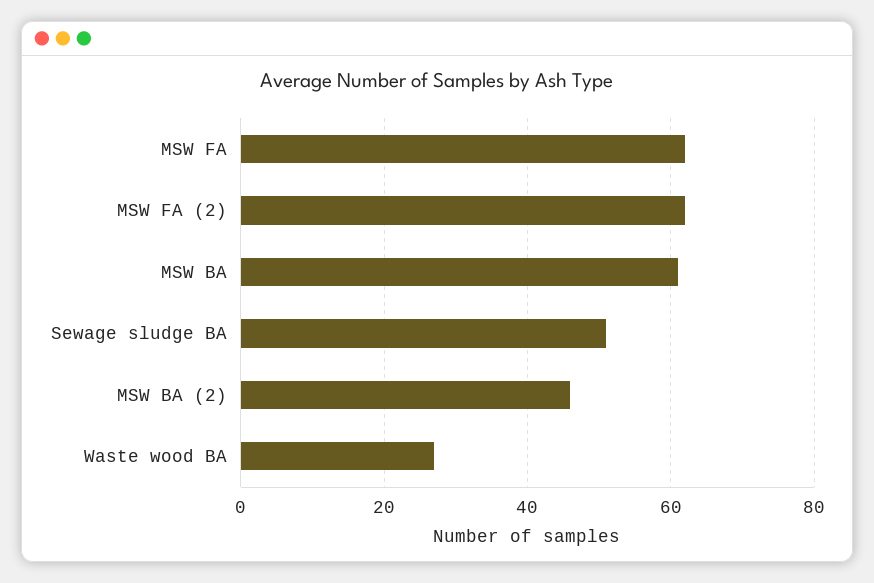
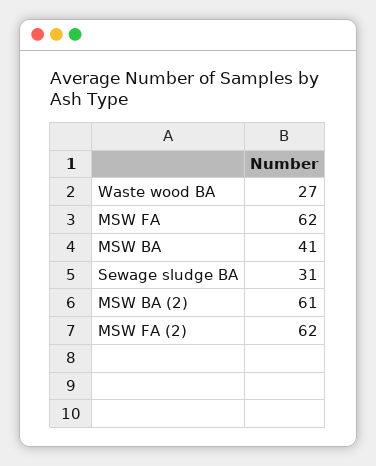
MSW BA: 60 -> 41
Sewage sludge BA: 50 -> 31
MSW BA (2): 45 -> 61

